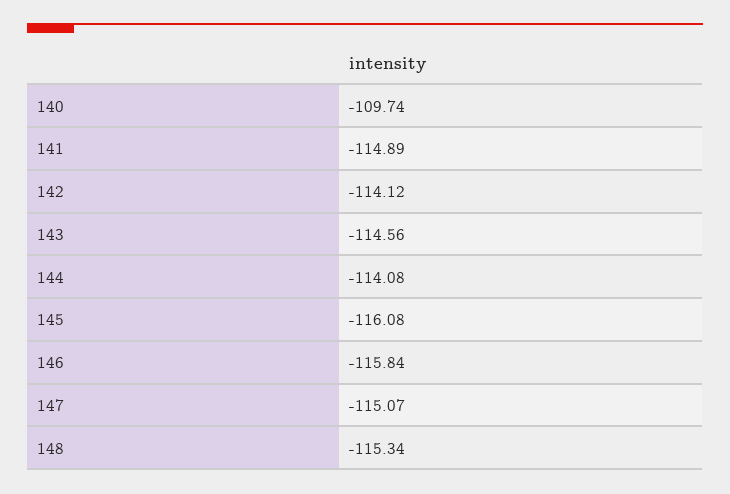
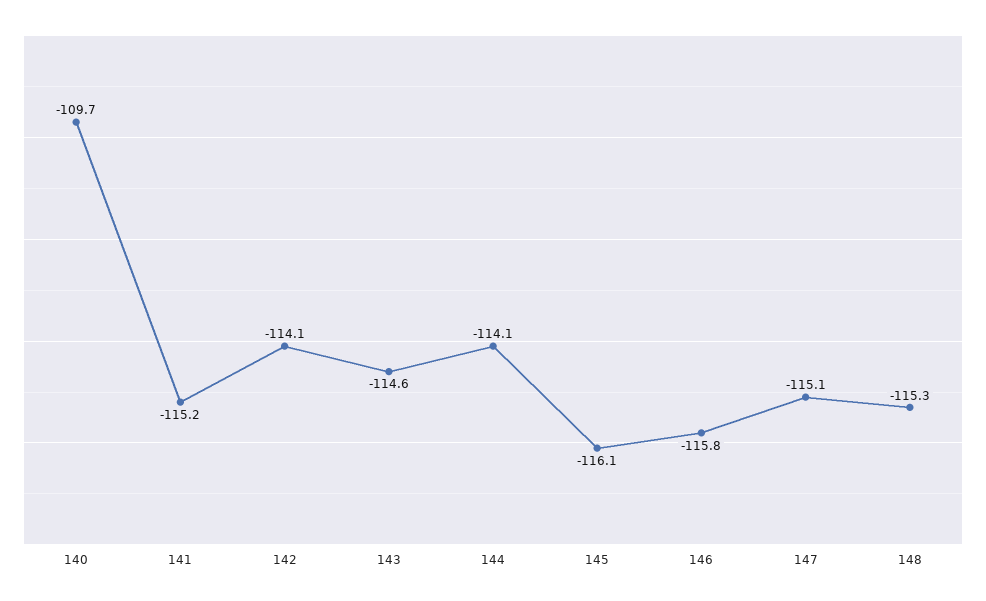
141: -114.89 -> -115.2

